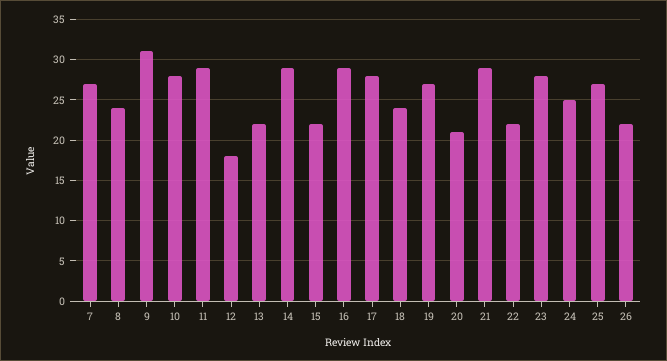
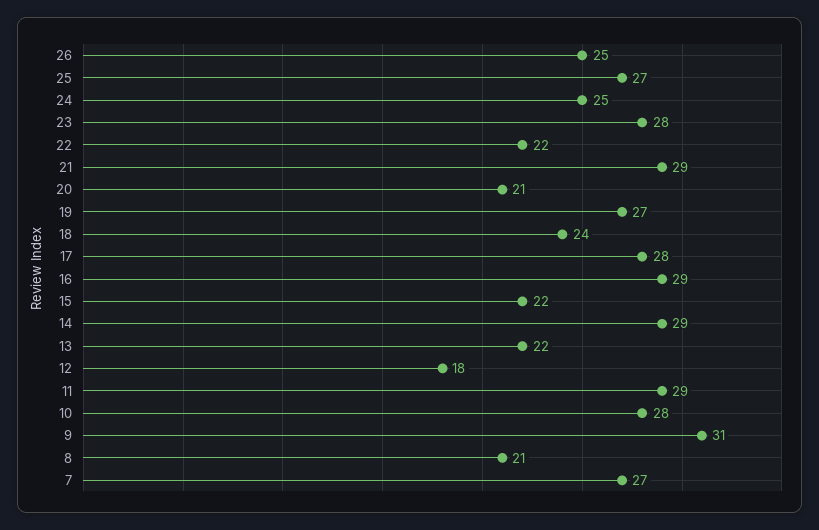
8: 24 -> 21
26: 22 -> 25

